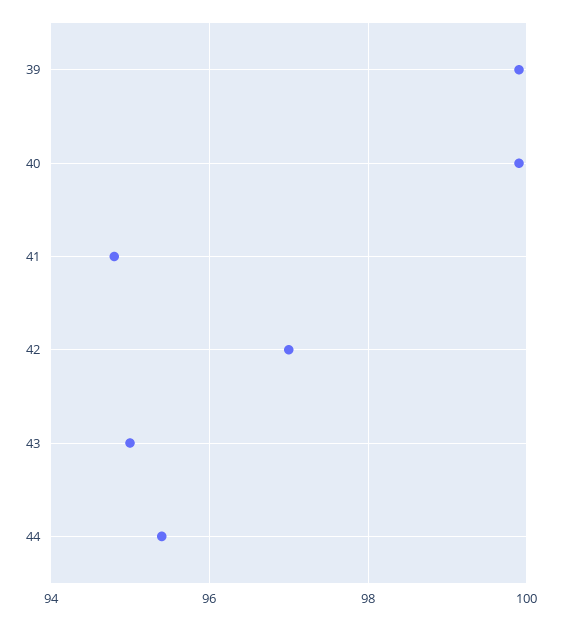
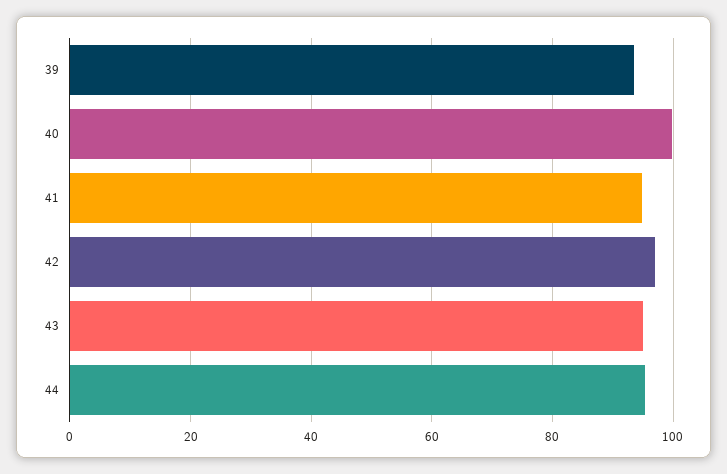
39: 100 -> 94

